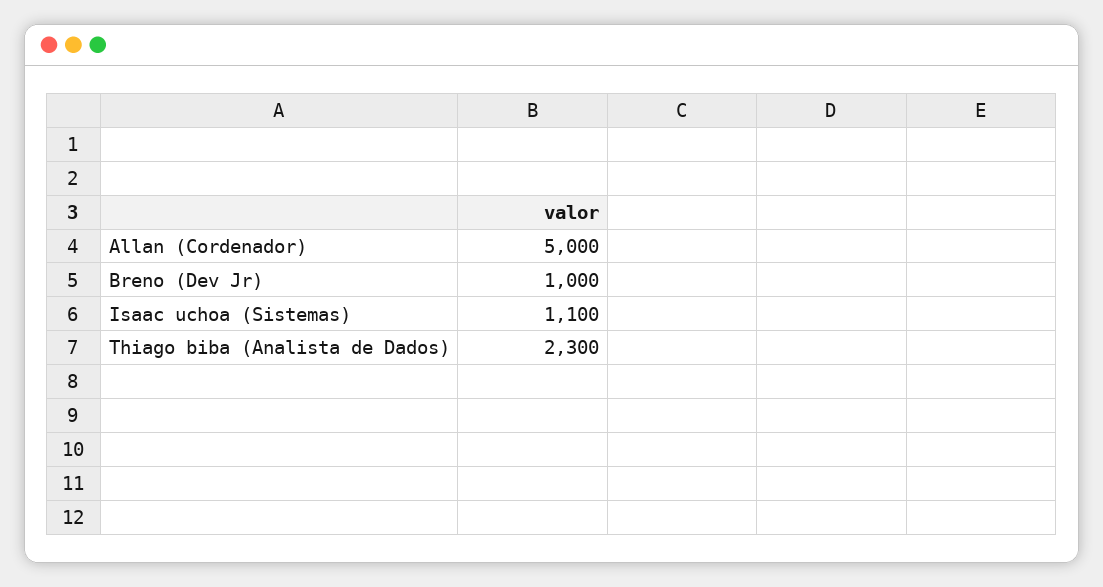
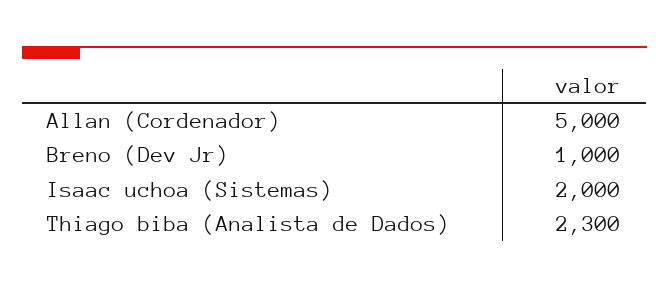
Isaac uchoa (Sistemas): 1100 -> 2000

